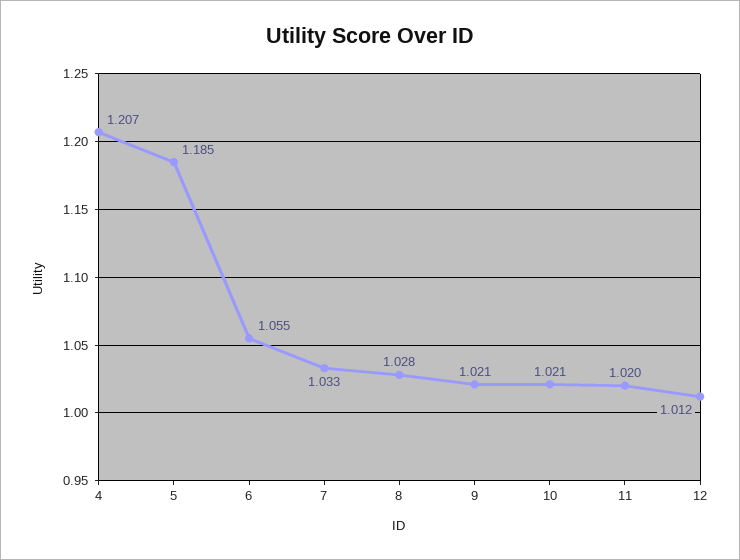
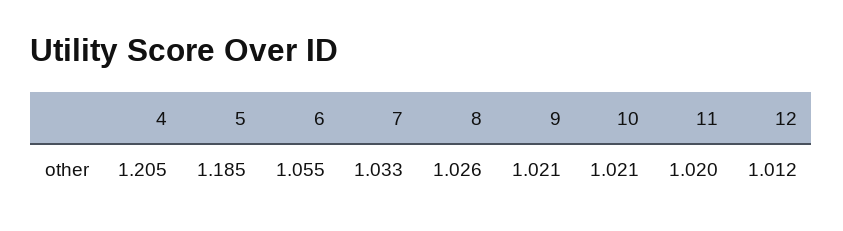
4: 1.207 -> 1.205
8: 1.028 -> 1.026

